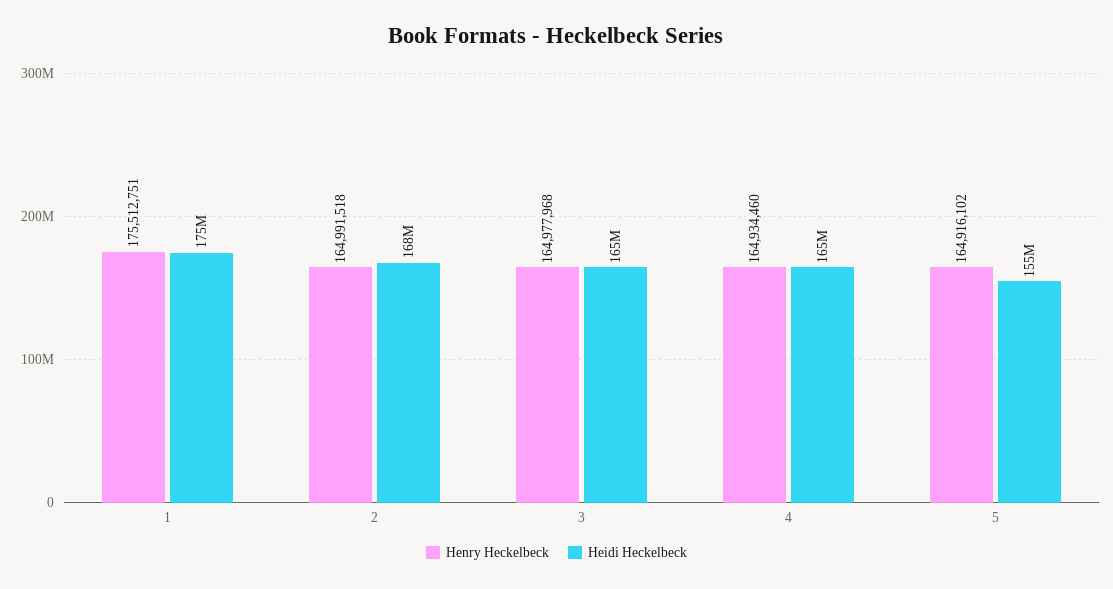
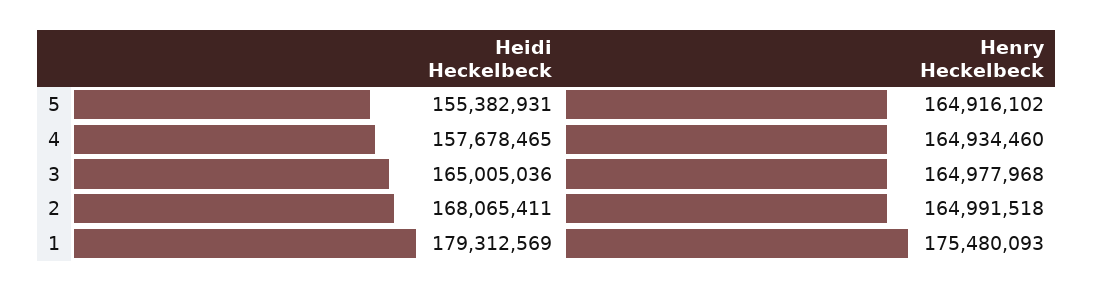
Henry Heckelbeck, 1: 175512751 -> 175480093
Heidi Heckelbeck, 1: 175000000 -> 179312569
Heidi Heckelbeck, 4: 165000000 -> 157678465

